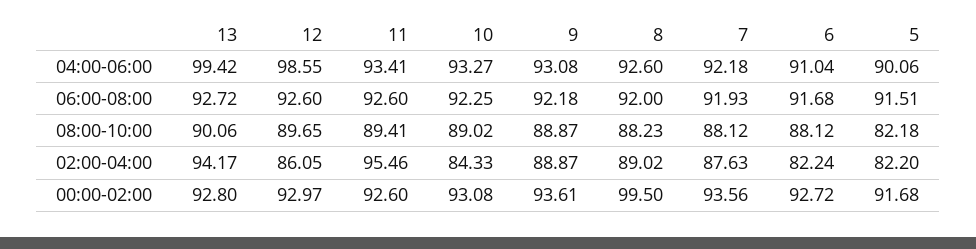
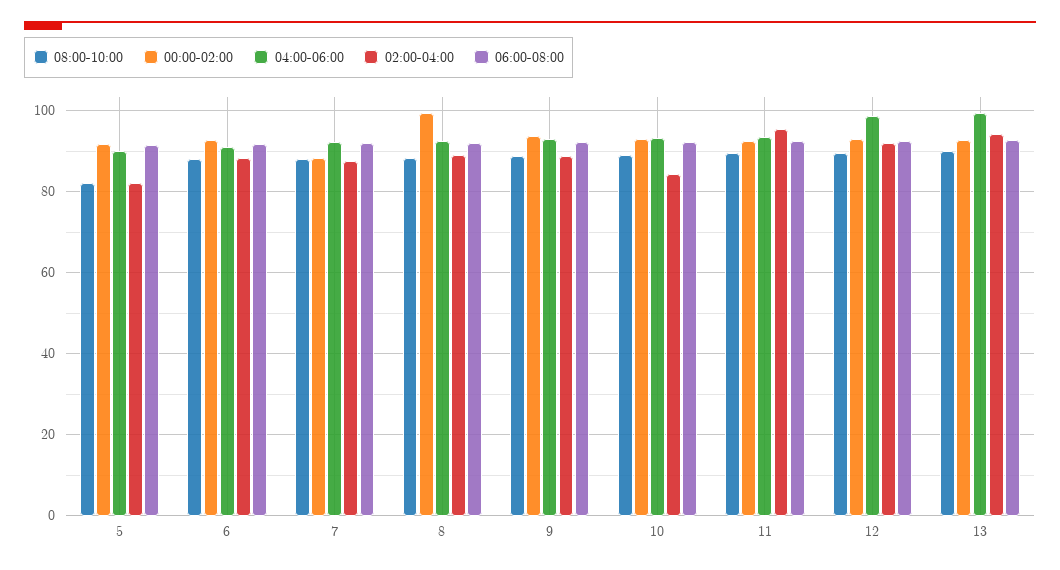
02:00-04:00, 12: 86.05 -> 92
02:00-04:00, 6: 82.24 -> 88
00:00-02:00, 7: 93.56 -> 88

